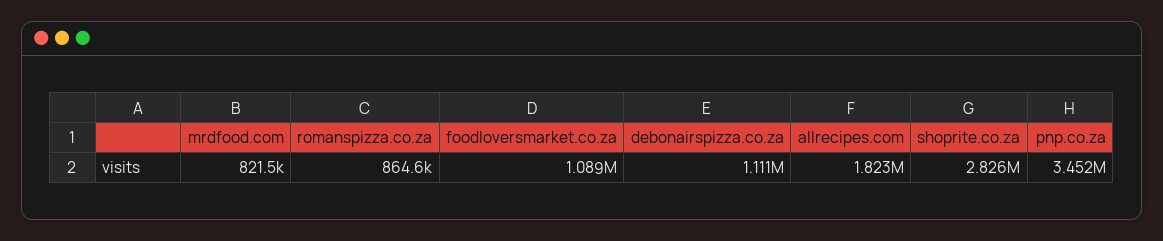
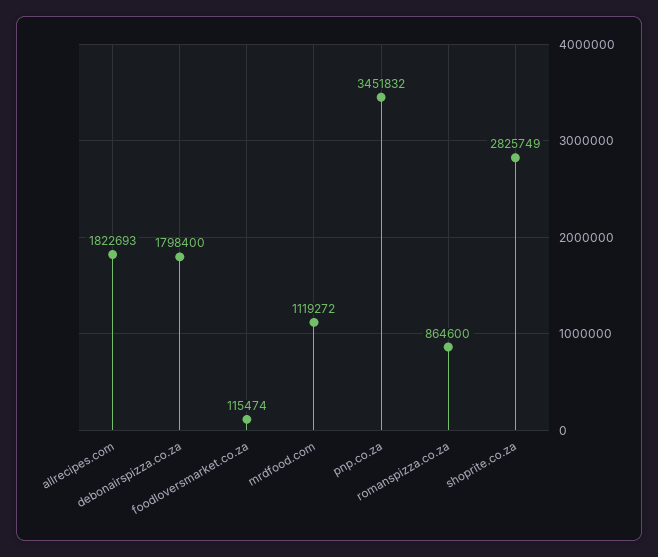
mrdfood.com: 821500 -> 1119272
foodloversmarket.co.za: 1089000 -> 115474
debonairspizza.co.za: 1111000 -> 1798400

